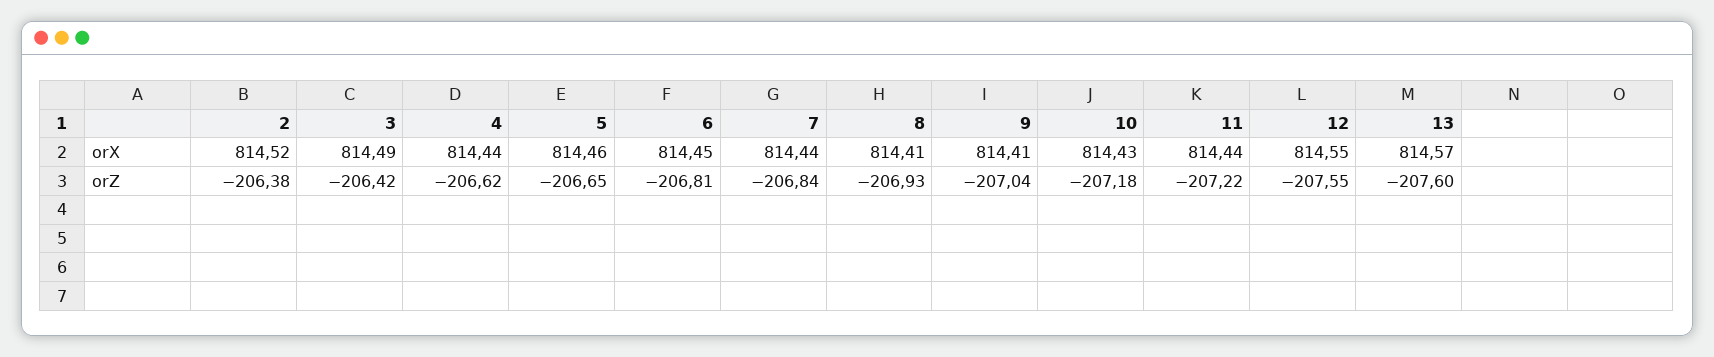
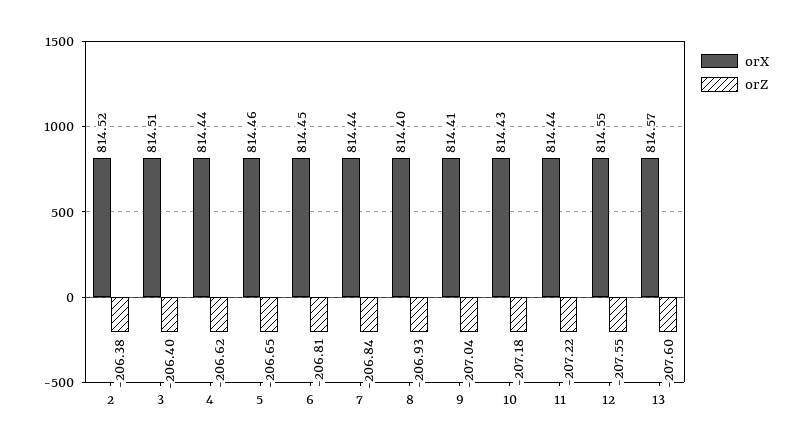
orX, 3: 814.49 -> 814.51
orX, 8: 814.41 -> 814.4
orZ, 3: -206.42 -> -206.4

